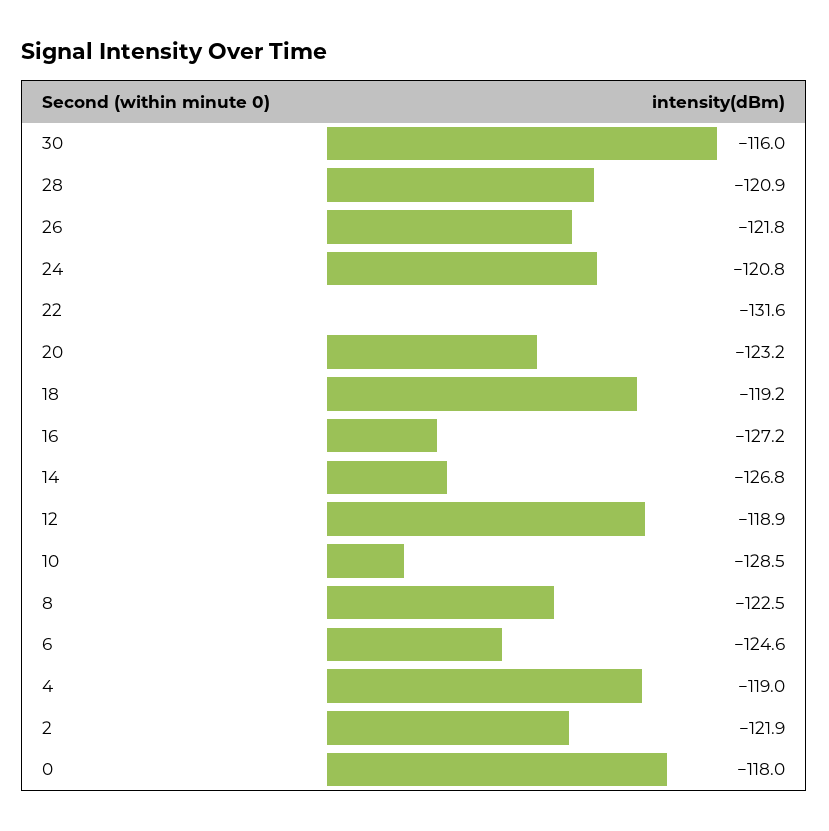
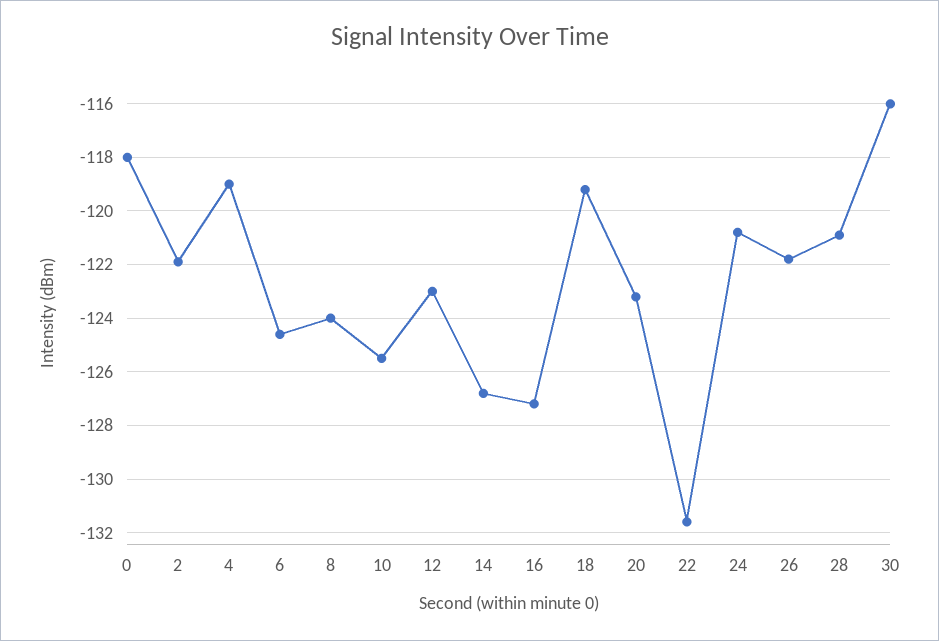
12: -118.9 -> -123
10: -128.5 -> -125.5
8: -122.5 -> -124

